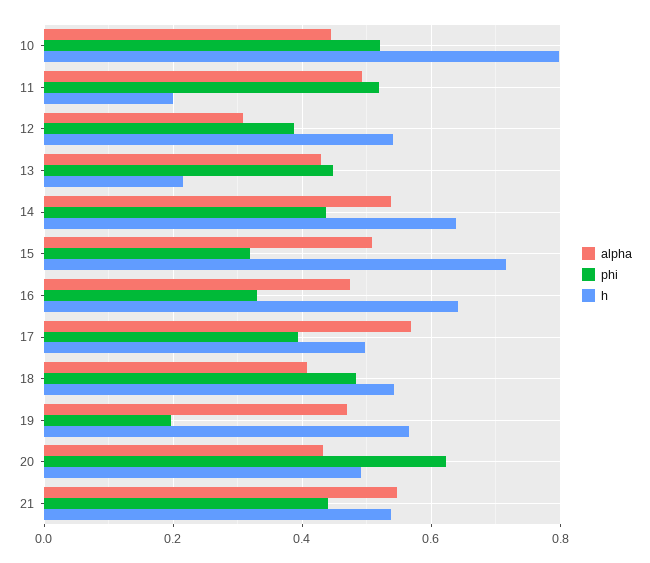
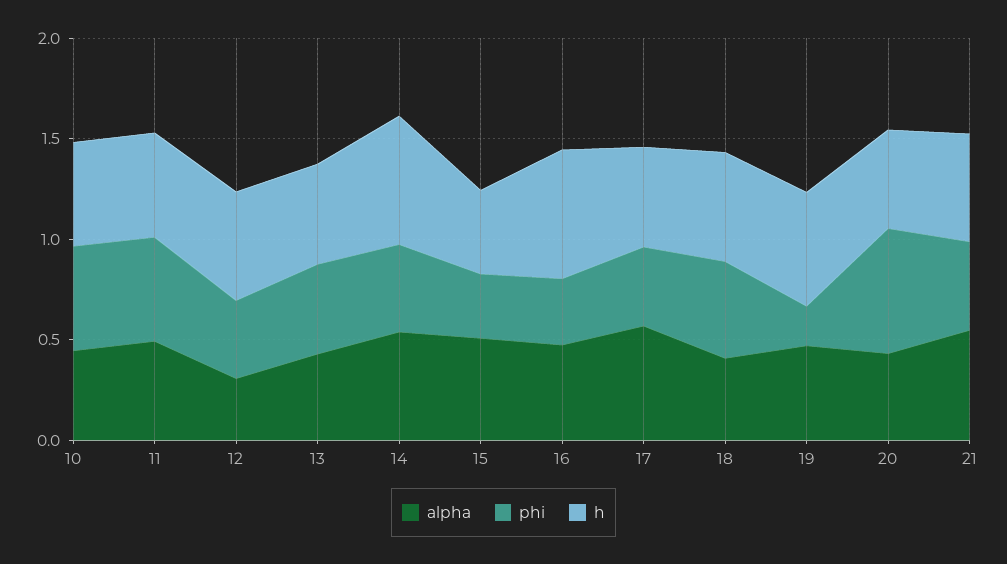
h, 10: 0.8 -> 0.5
h, 11: 0.2 -> 0.5
h, 13: 0.22 -> 0.5
h, 15: 0.72 -> 0.4

